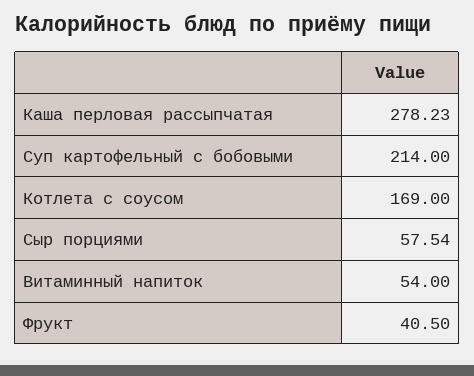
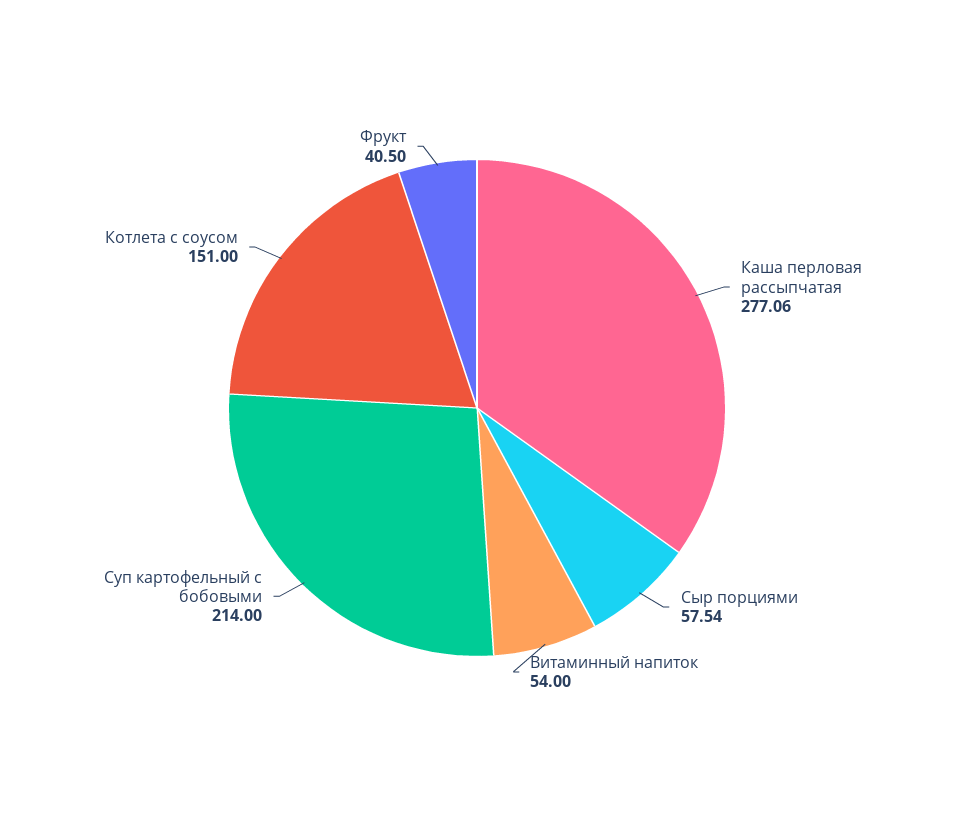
Каша перловая рассыпчатая: 278.23 -> 277.06
Котлета с соусом: 169 -> 151

